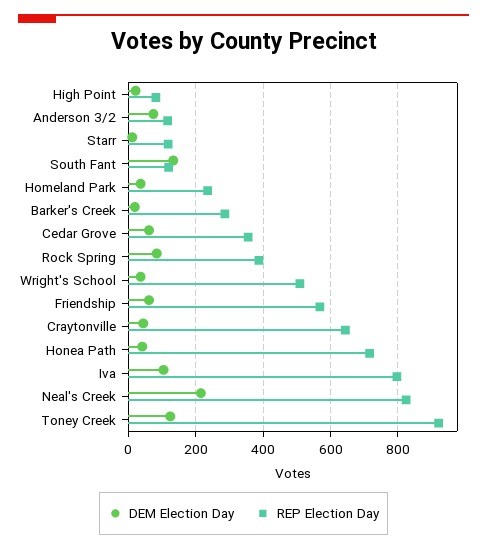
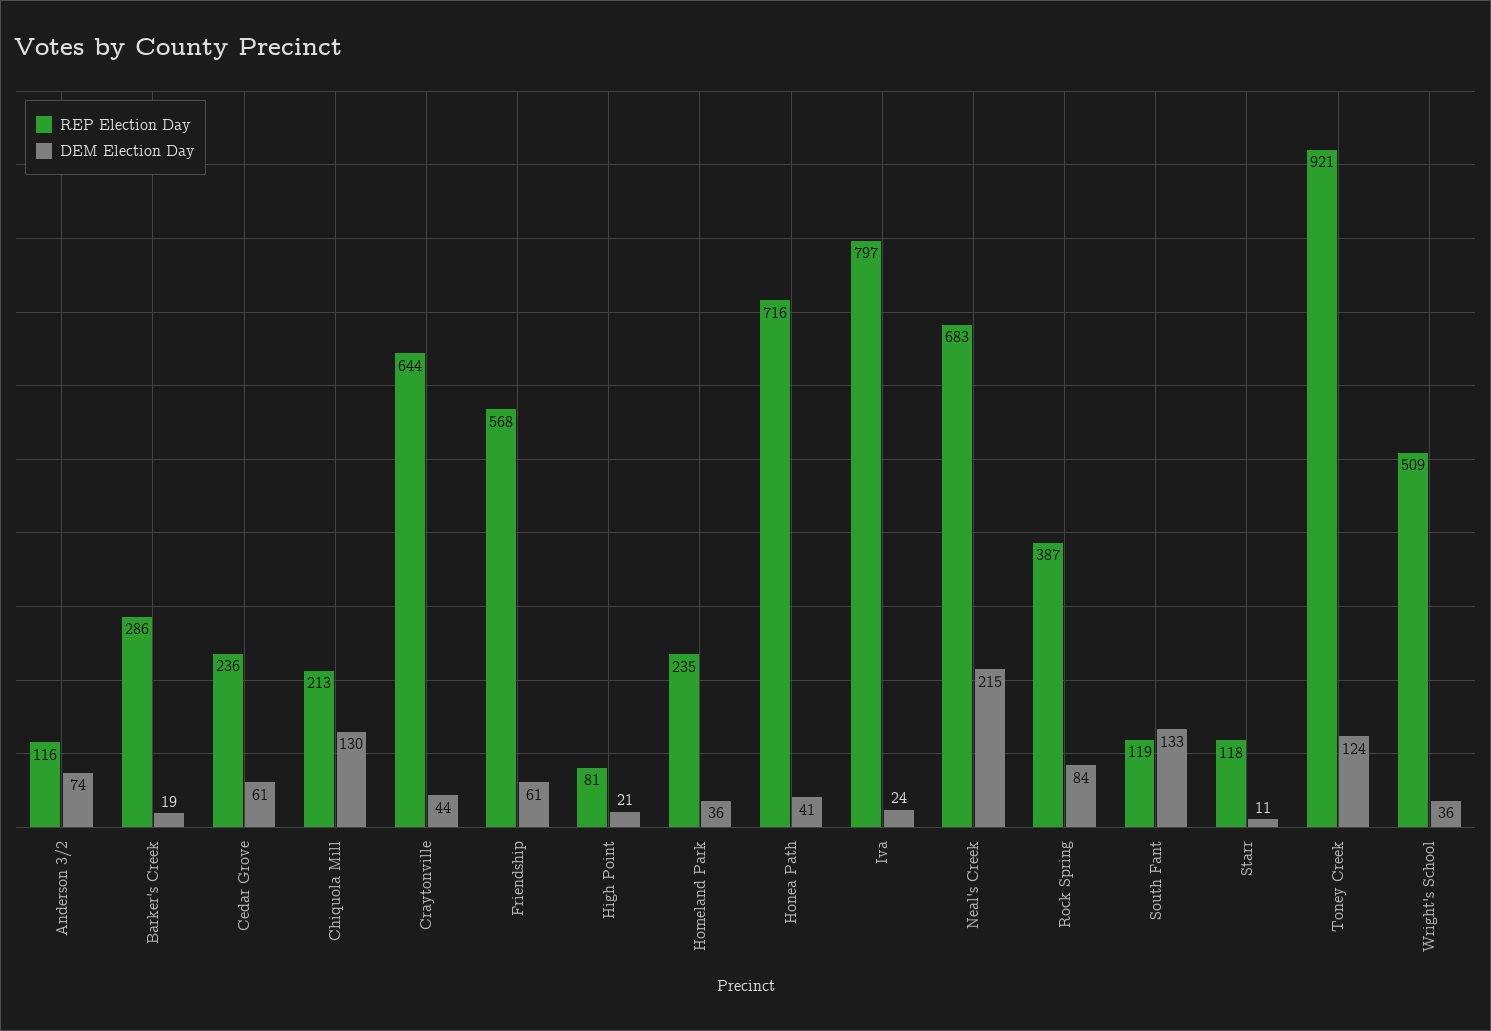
REP Election Day, Cedar Grove: 360 -> 236
DEM Election Day, Iva: 100 -> 24
REP Election Day, Neal's Creek: 820 -> 683
REP Election Day, Chiquola Mill: none -> 213
DEM Election Day, Chiquola Mill: none -> 130

